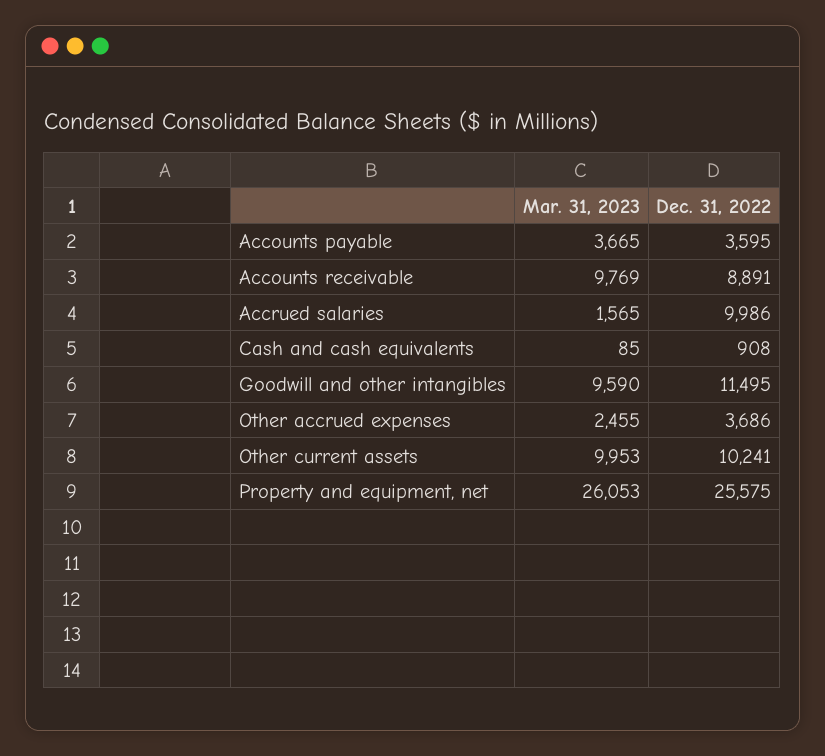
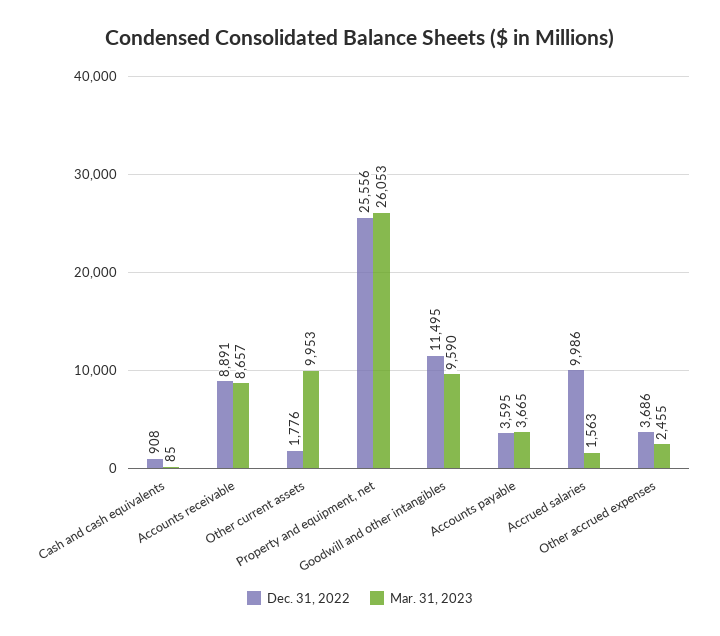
Mar. 31, 2023, Accounts receivable: 9769 -> 8657
Mar. 31, 2023, Accrued salaries: 1565 -> 1563
Dec. 31, 2022, Other current assets: 10241 -> 1776
Dec. 31, 2022, Property and equipment, net: 25575 -> 25556

